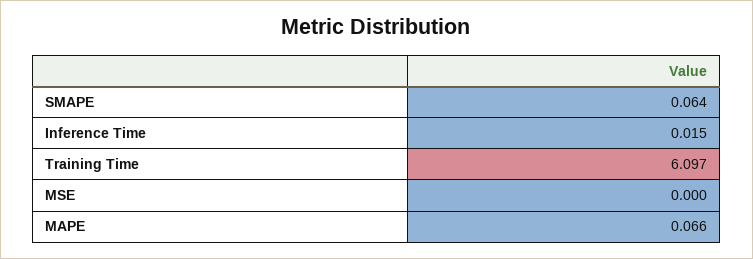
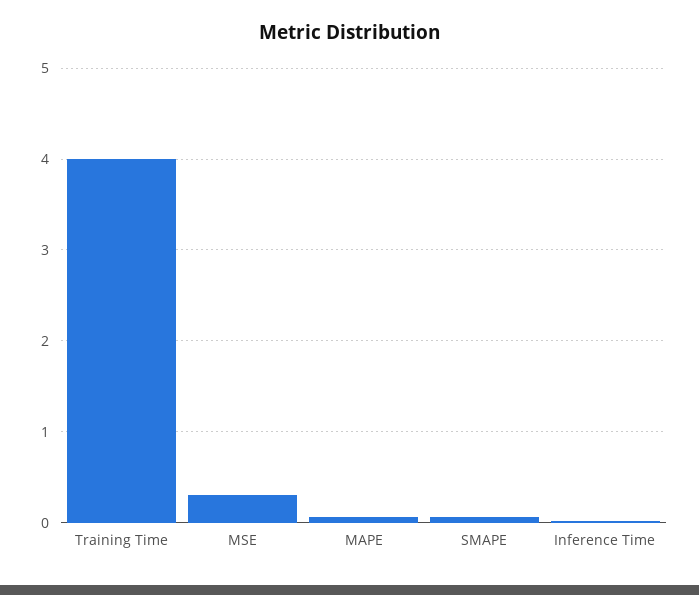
Training Time: 6.097 -> 4
MSE: 0 -> 0.3

